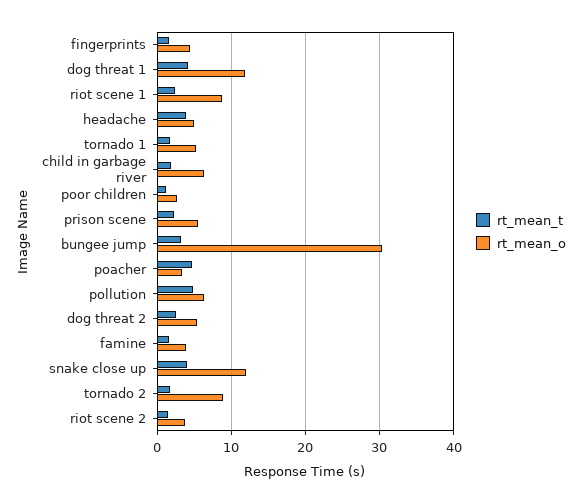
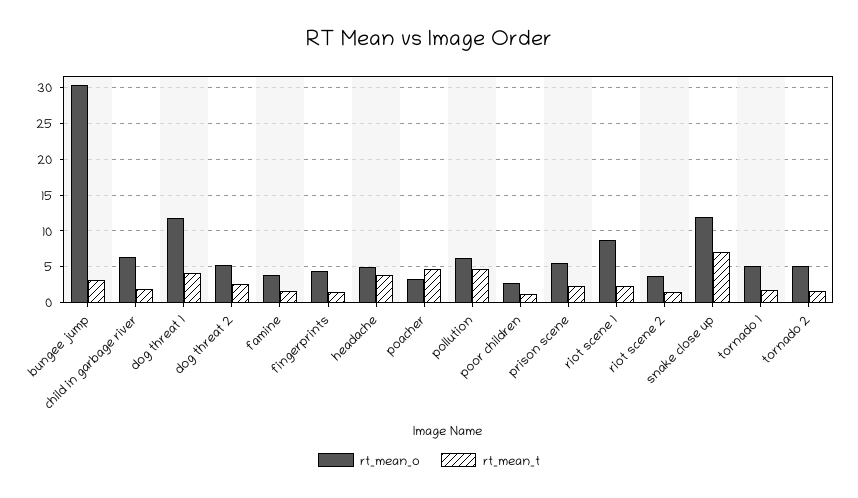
rt_mean_t, snake close up: 4 -> 7
rt_mean_o, tornado 2: 9 -> 5

